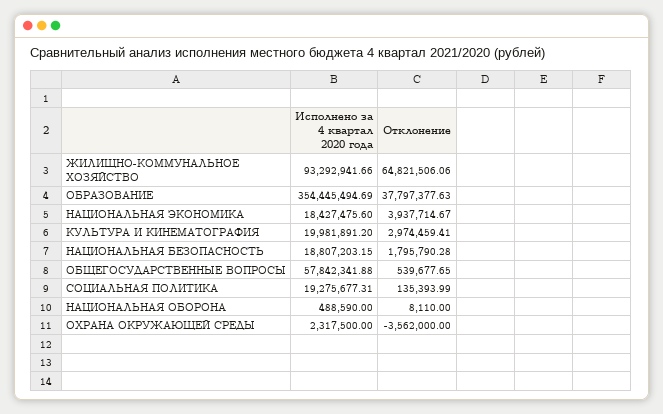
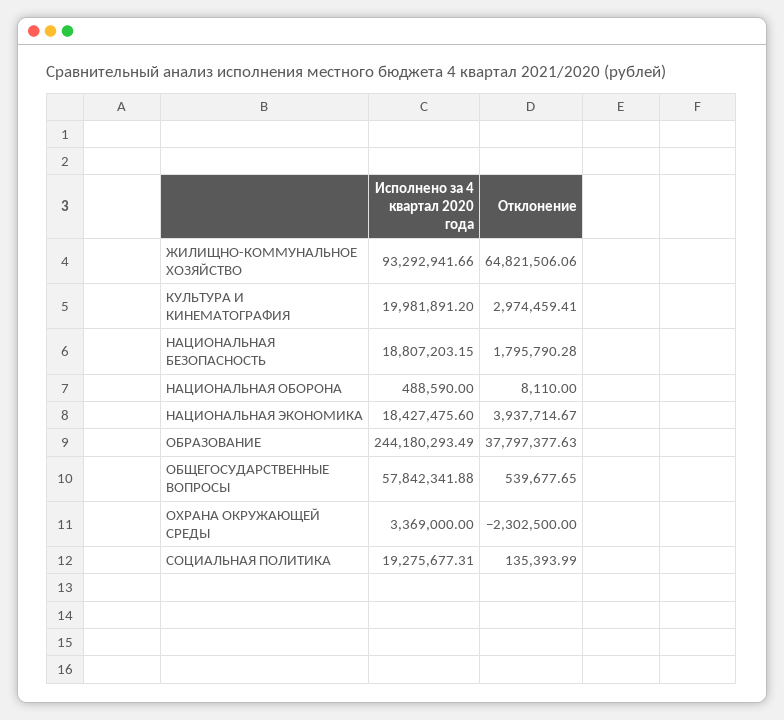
Исполнено за 4 квартал 2020 года, ОБРАЗОВАНИЕ: 354445494.69 -> 244180293.49
Исполнено за 4 квартал 2020 года, ОХРАНА ОКРУЖАЮЩЕЙ СРЕДЫ: 2317500 -> 3369000
Отклонение, ОХРАНА ОКРУЖАЮЩЕЙ СРЕДЫ: -3562000 -> -2302500

